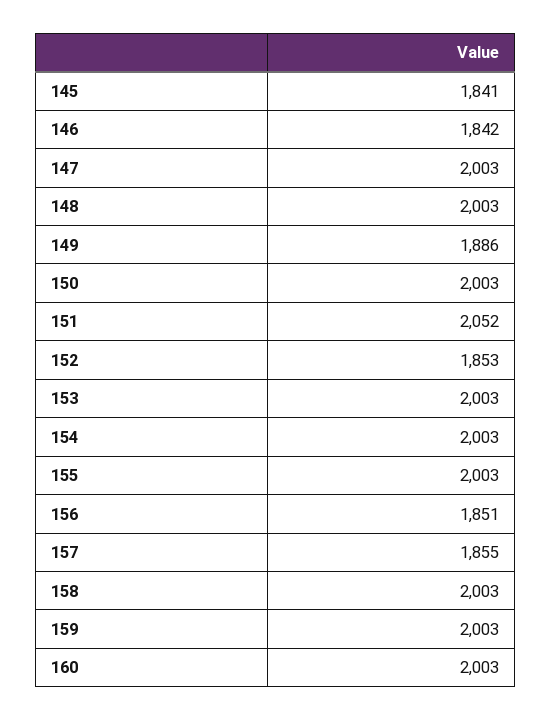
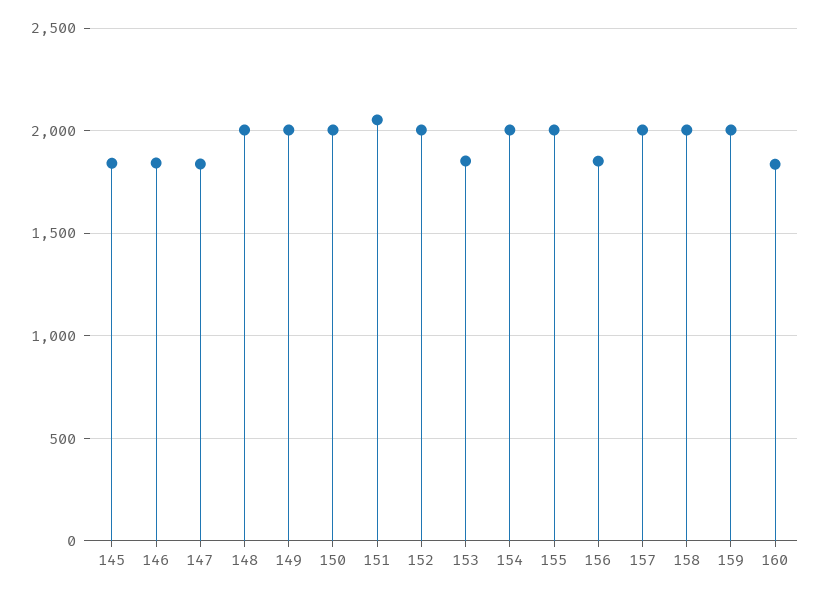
147: 2003 -> 1850
149: 1886 -> 2000
152: 1853 -> 2000
153: 2003 -> 1850
157: 1855 -> 2000
160: 2003 -> 1850

